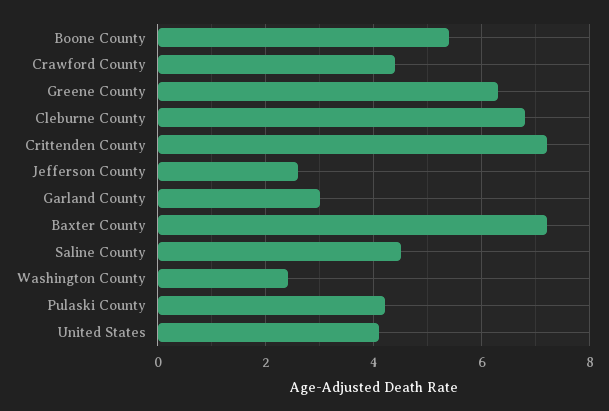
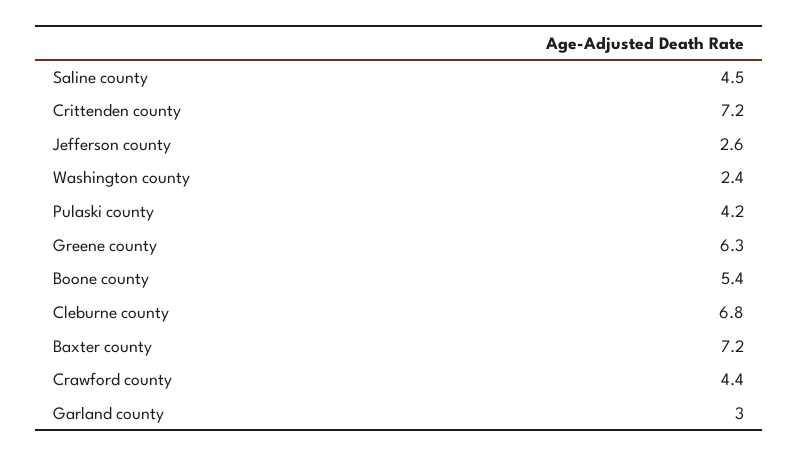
United States: 4 -> none

